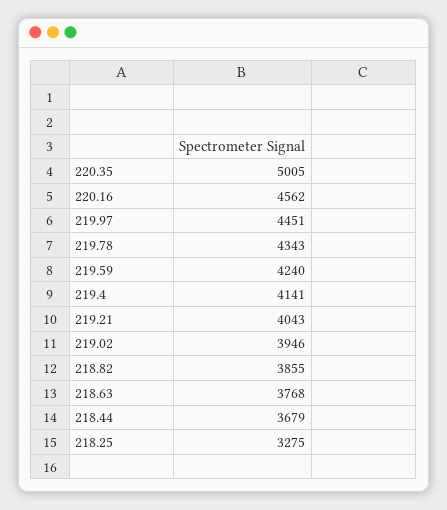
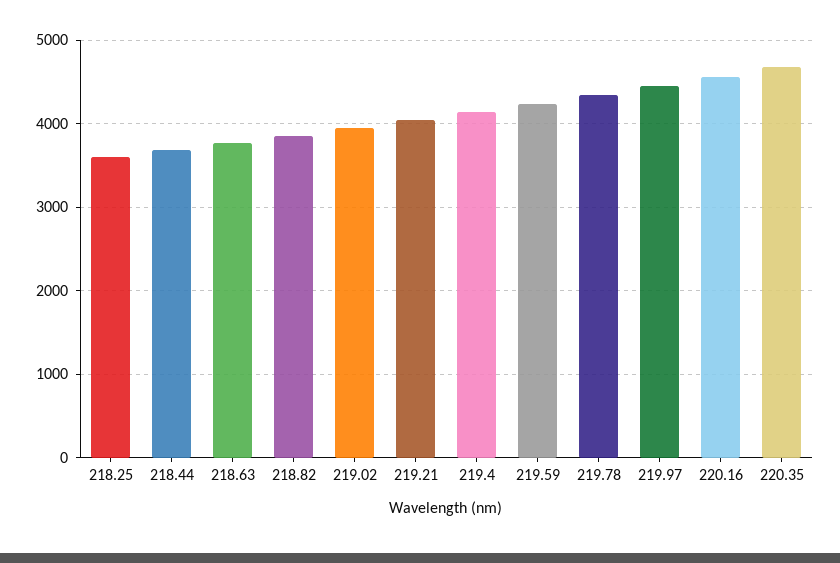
220.35: 5005 -> 4700
218.25: 3275 -> 3600

